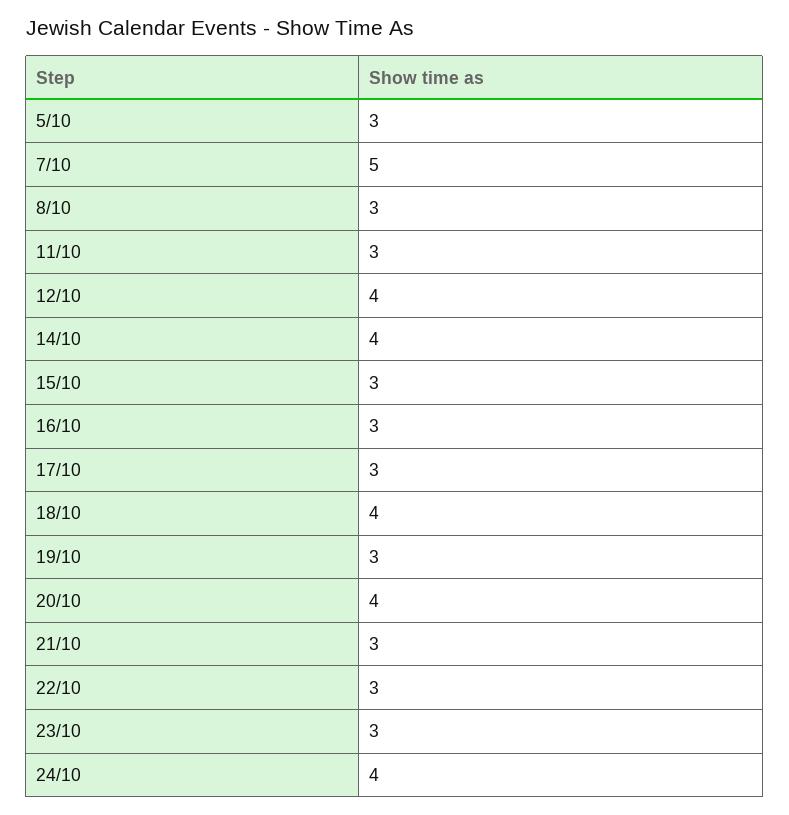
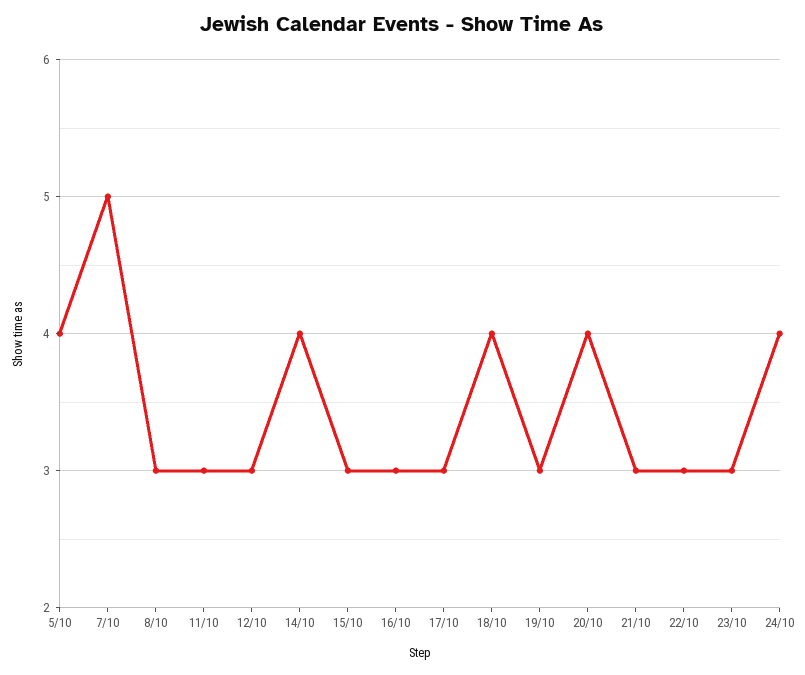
5/10: 3 -> 4
12/10: 4 -> 3

